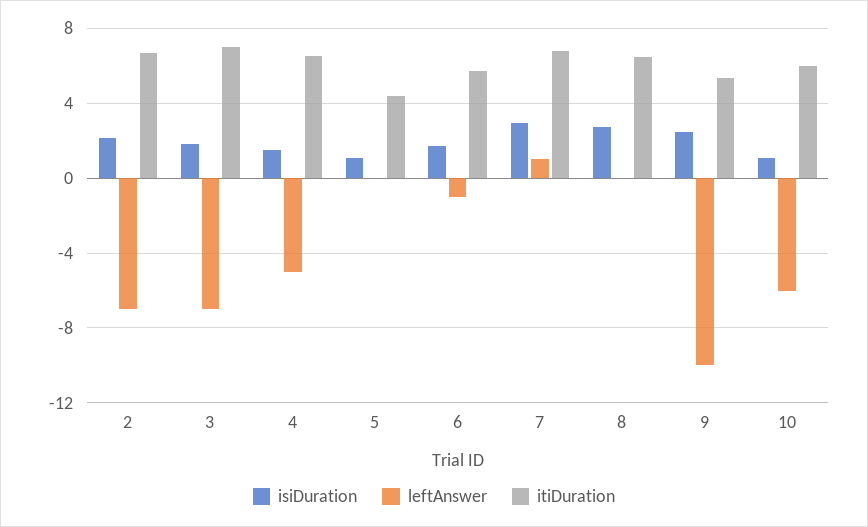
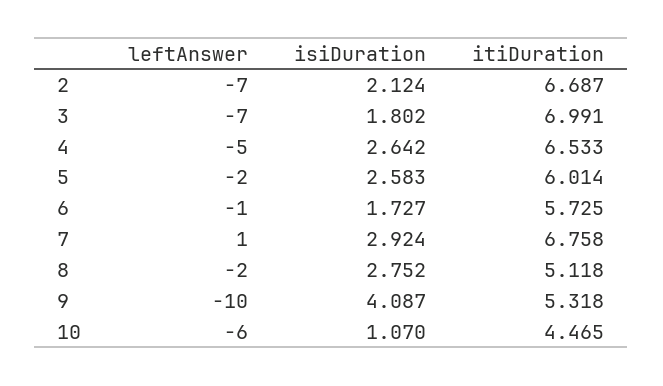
isiDuration, 4: 1.5 -> 2.642
isiDuration, 5: 1 -> 2.583
leftAnswer, 5: 0 -> -2
itiDuration, 5: 4.5 -> 6.014
leftAnswer, 8: 0 -> -2
itiDuration, 8: 6.5 -> 5.118
isiDuration, 9: 2.5 -> 4.087
itiDuration, 10: 6 -> 4.465

